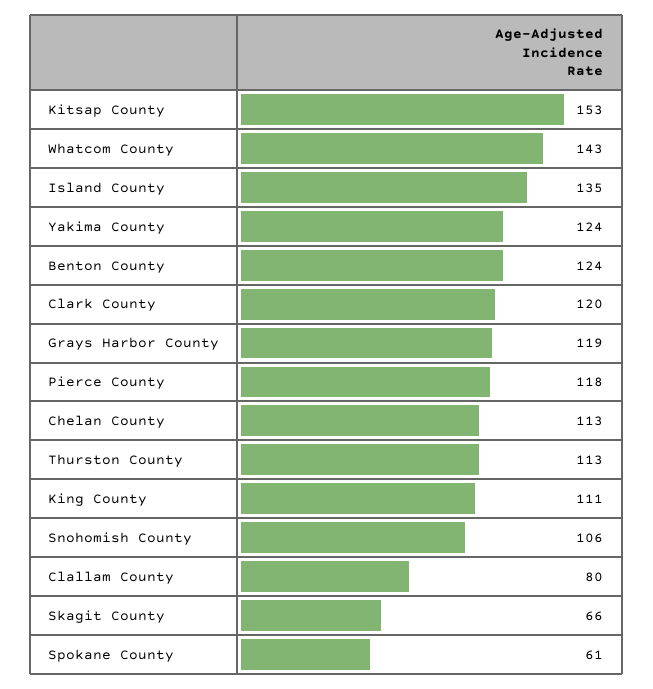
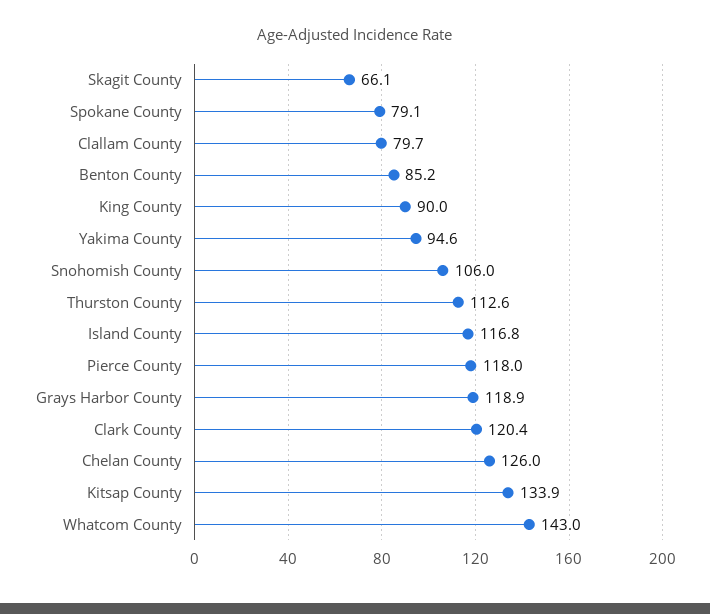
Kitsap County: 153 -> 133.9
Island County: 135 -> 116.8
Yakima County: 124 -> 94.6
Benton County: 124 -> 85.2
Chelan County: 113 -> 126
King County: 111 -> 90
Spokane County: 61 -> 79.1

